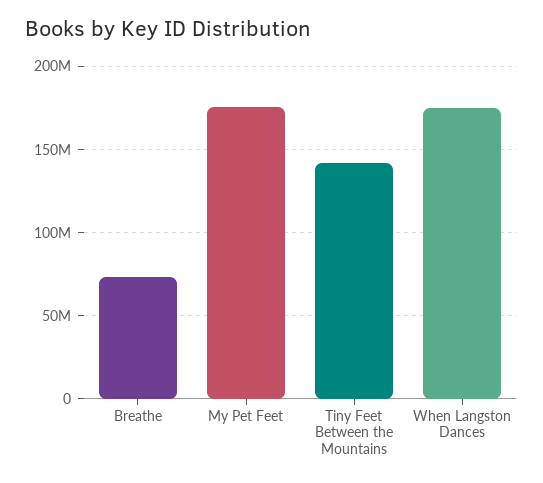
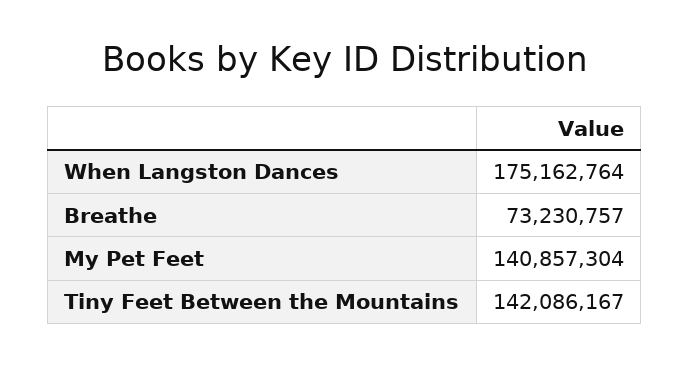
My Pet Feet: 175000000 -> 140857304

